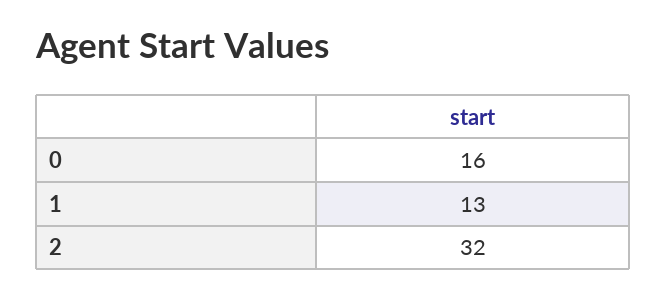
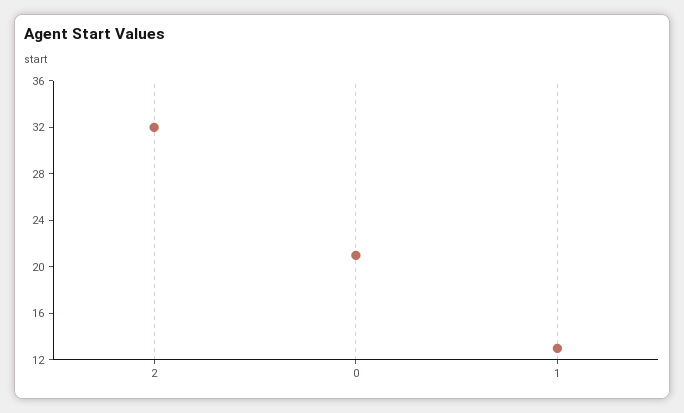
0: 16 -> 21

